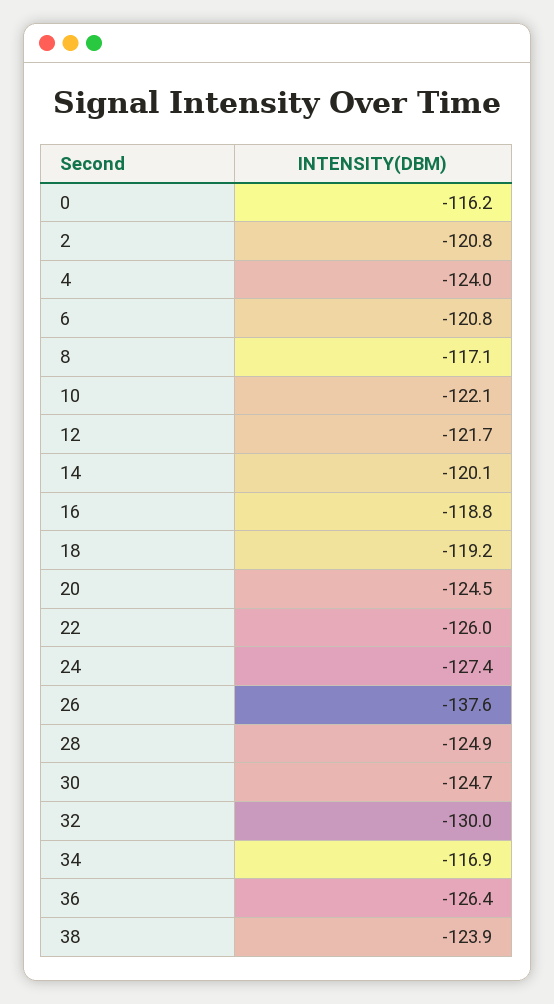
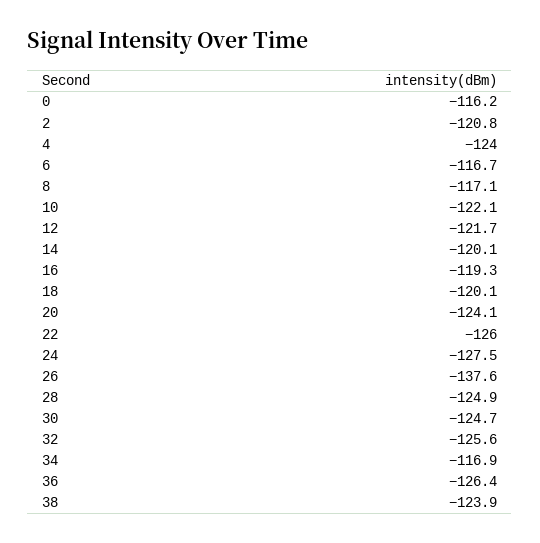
6: -120.8 -> -116.7
16: -118.8 -> -119.3
18: -119.2 -> -120.1
20: -124.5 -> -124.1
24: -127.4 -> -127.5
32: -130 -> -125.6

